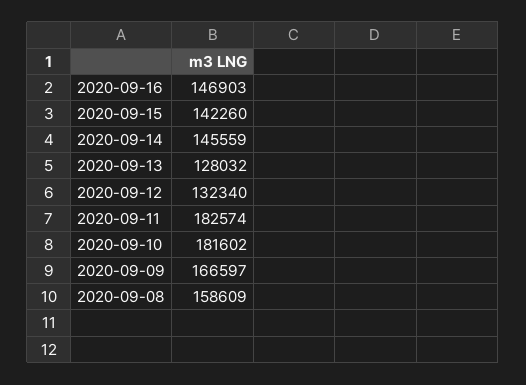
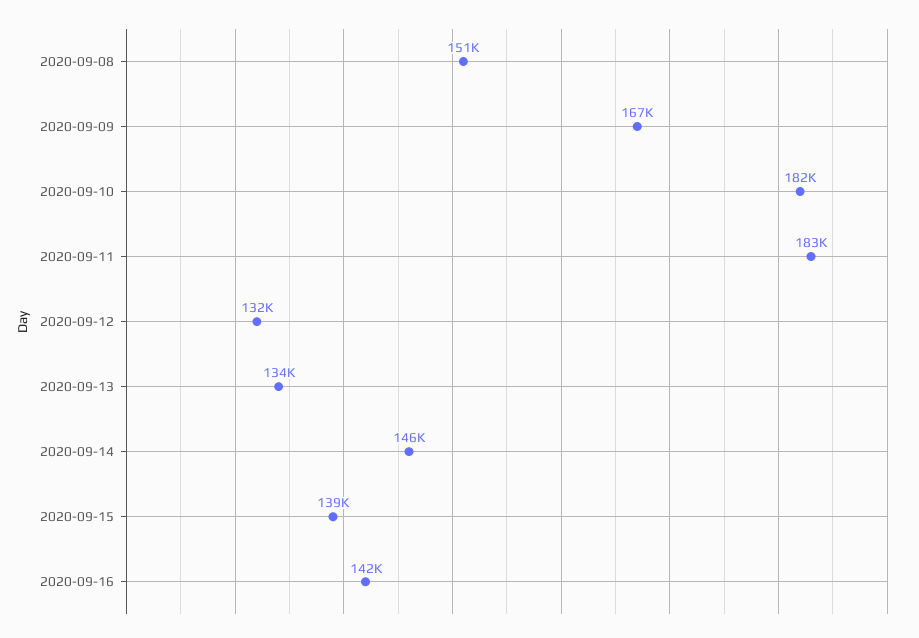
2020-09-16: 146903 -> 142000
2020-09-15: 142260 -> 139000
2020-09-13: 128032 -> 134000
2020-09-08: 158609 -> 151000

